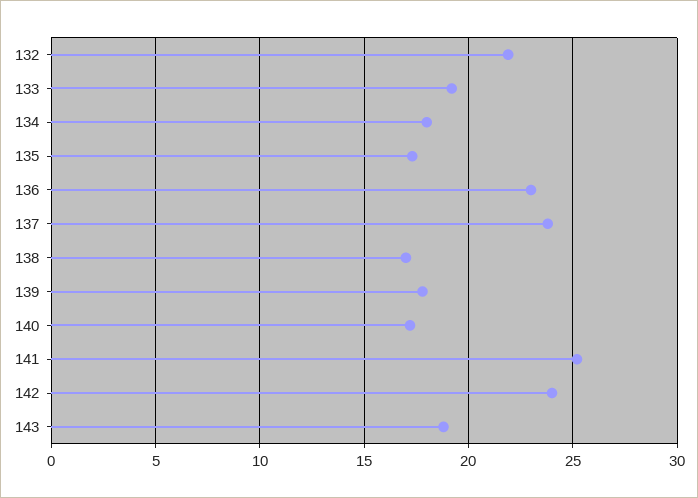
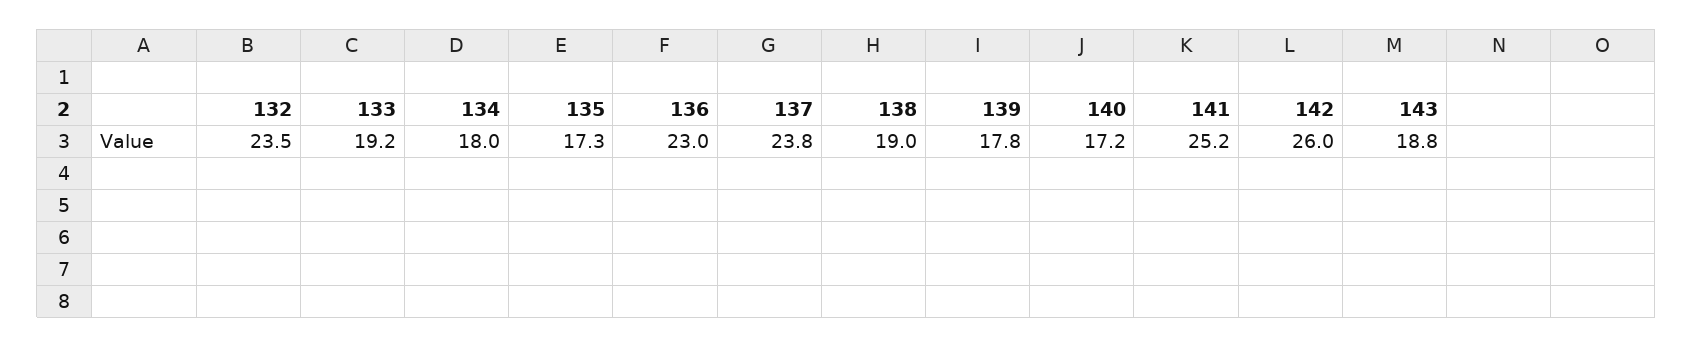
132: 22 -> 23.5
138: 17 -> 19
142: 24 -> 26

